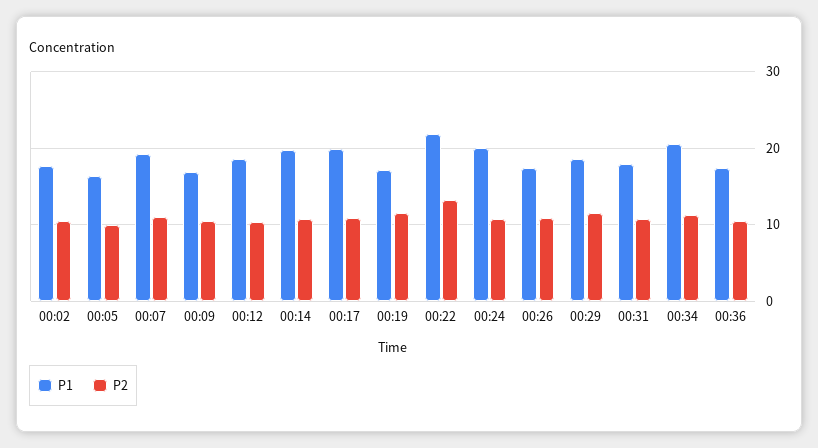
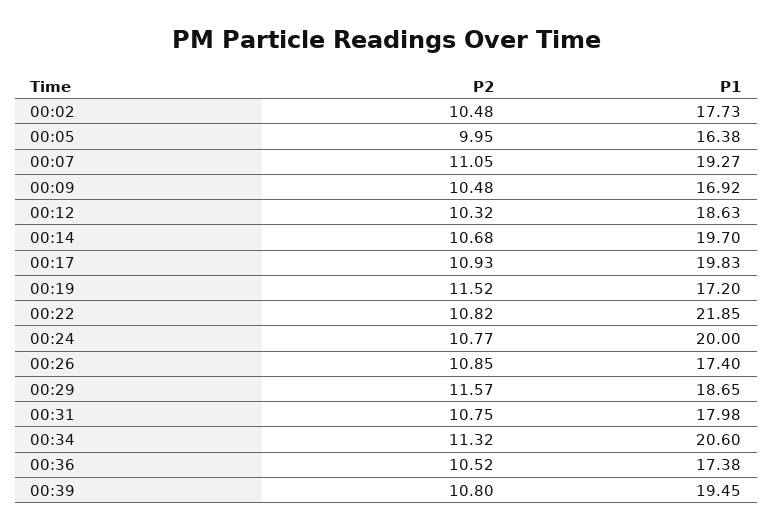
P2, 00:22: 13 -> 10.82
P2, 00:39: none -> 10.8
P1, 00:39: none -> 19.45

